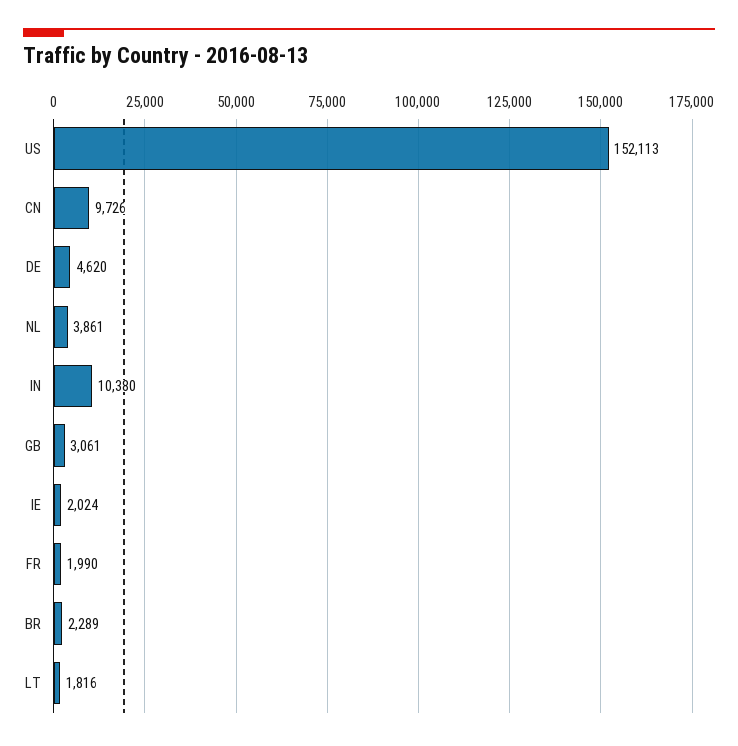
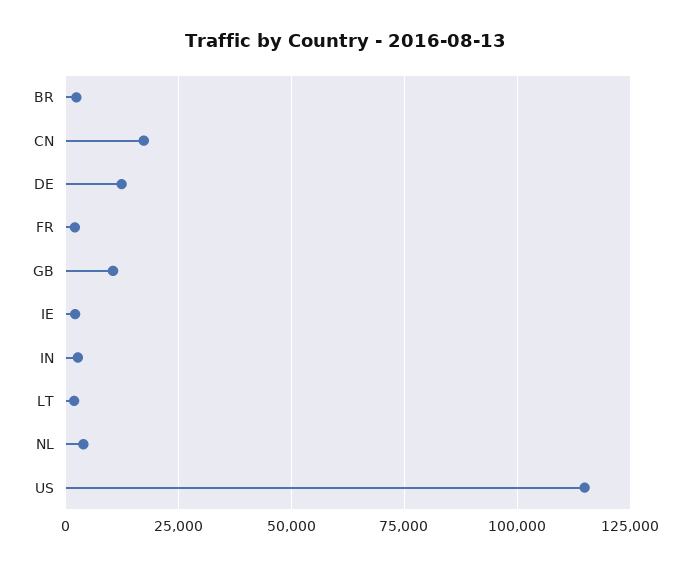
US: 152113 -> 115000
CN: 9726 -> 17500
DE: 4620 -> 12500
IN: 10380 -> 2500
GB: 3061 -> 10000

